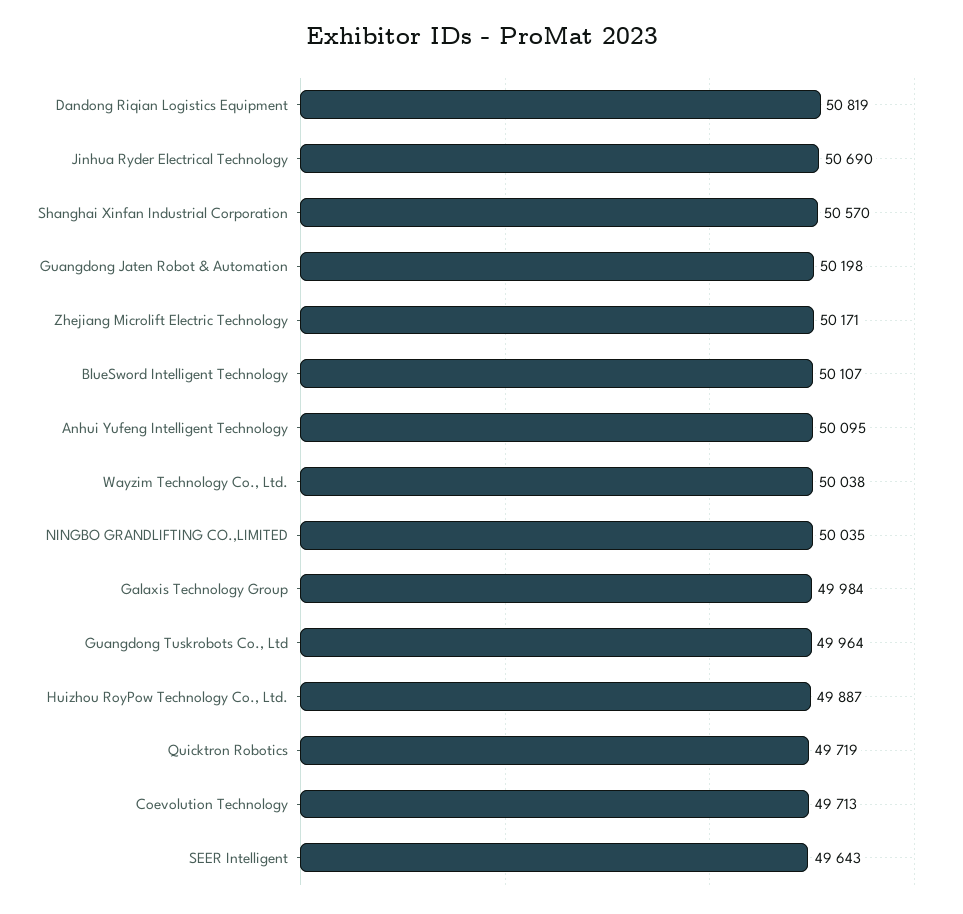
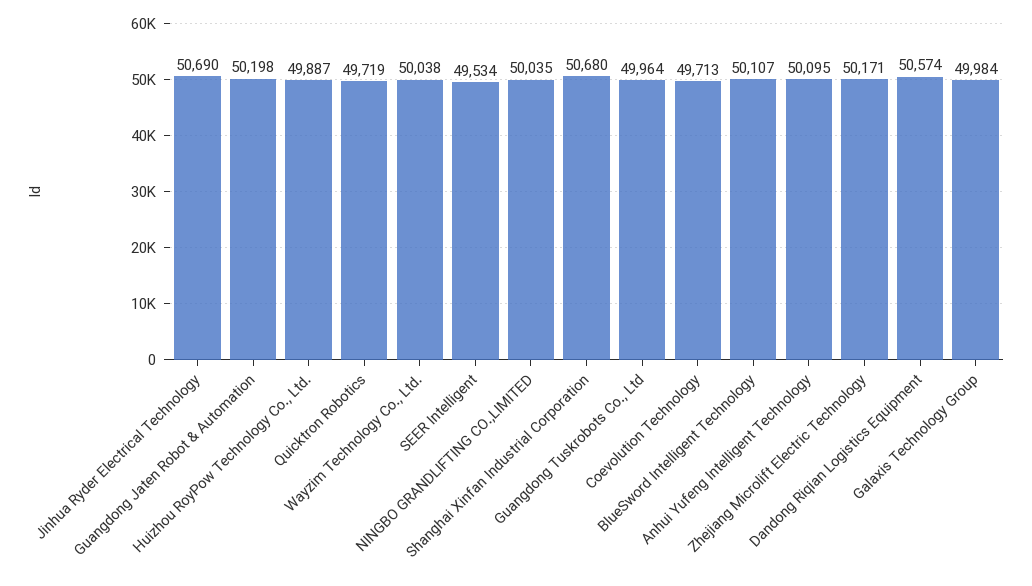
Dandong Riqian Logistics Equipment: 50819 -> 50574
Shanghai Xinfan Industrial Corporation: 50570 -> 50680
SEER Intelligent: 49643 -> 49534

